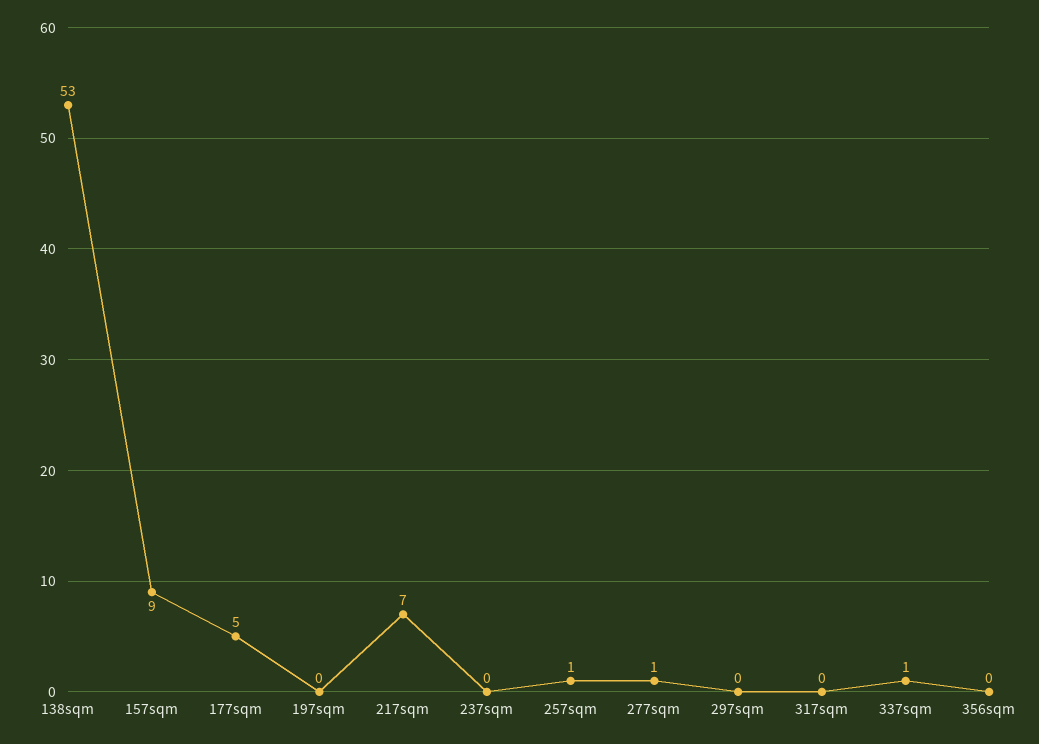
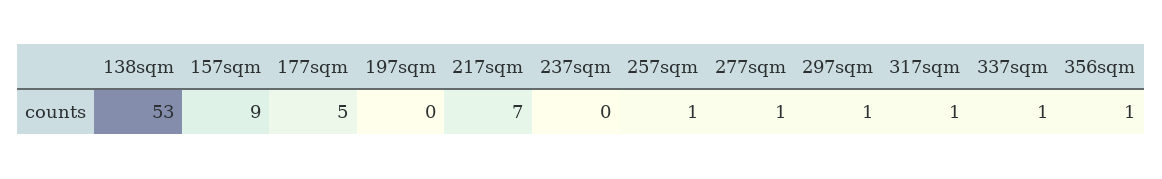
297sqm: 0 -> 1
317sqm: 0 -> 1
356sqm: 0 -> 1

